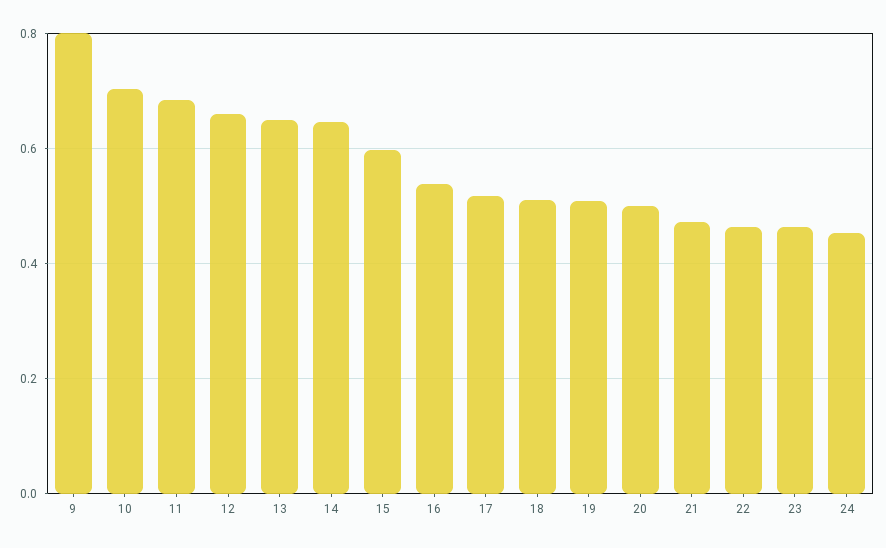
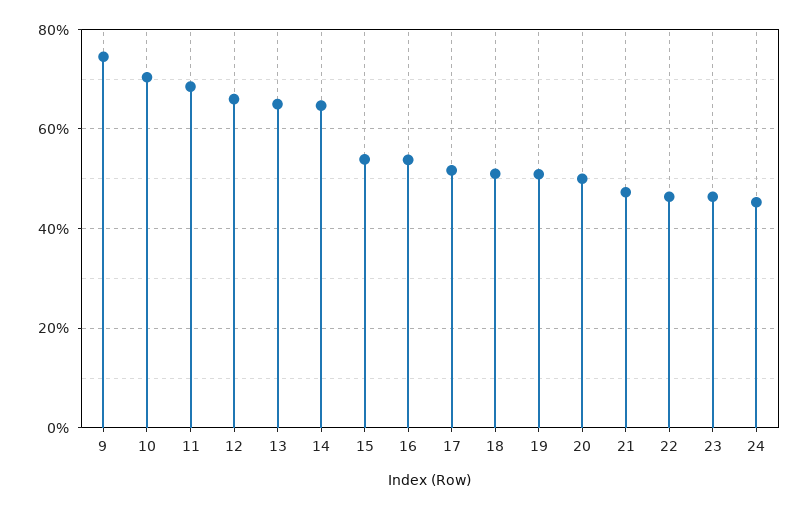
9: 0.8 -> 0.74
15: 0.6 -> 0.54

